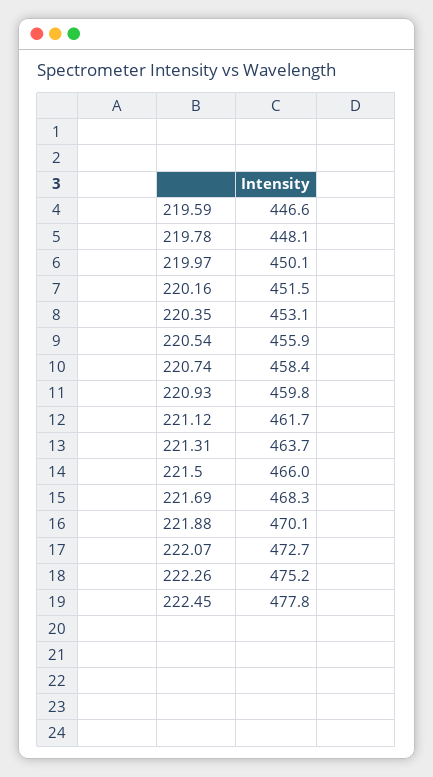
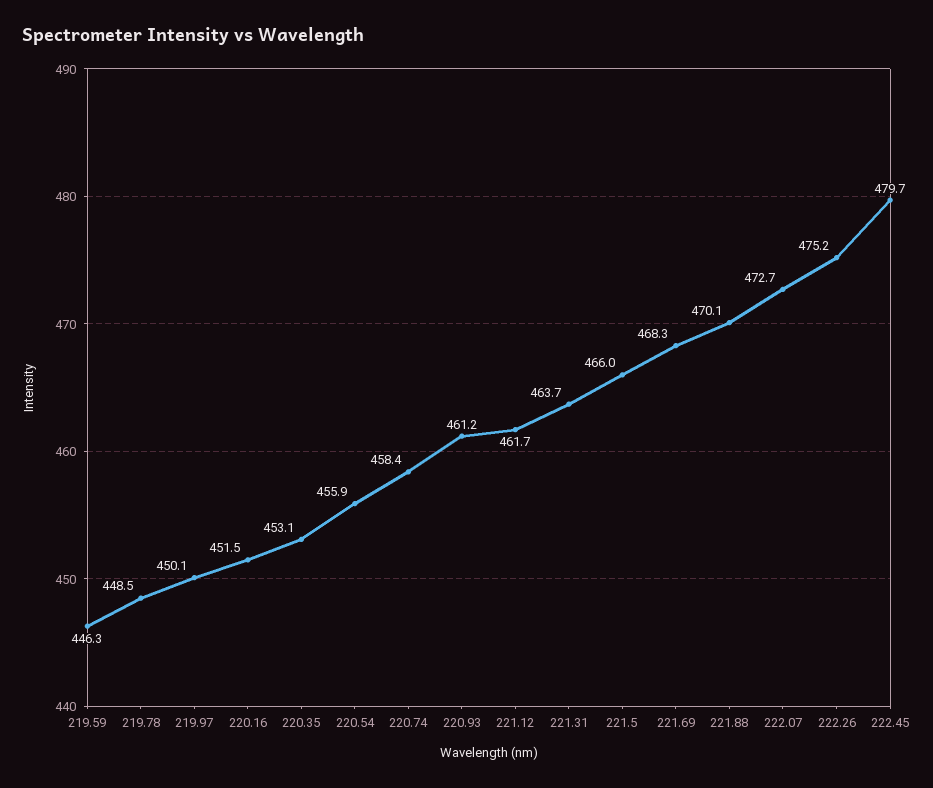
219.59: 446.6 -> 446.3
219.78: 448.1 -> 448.5
220.93: 459.8 -> 461.2
222.45: 477.8 -> 479.7

